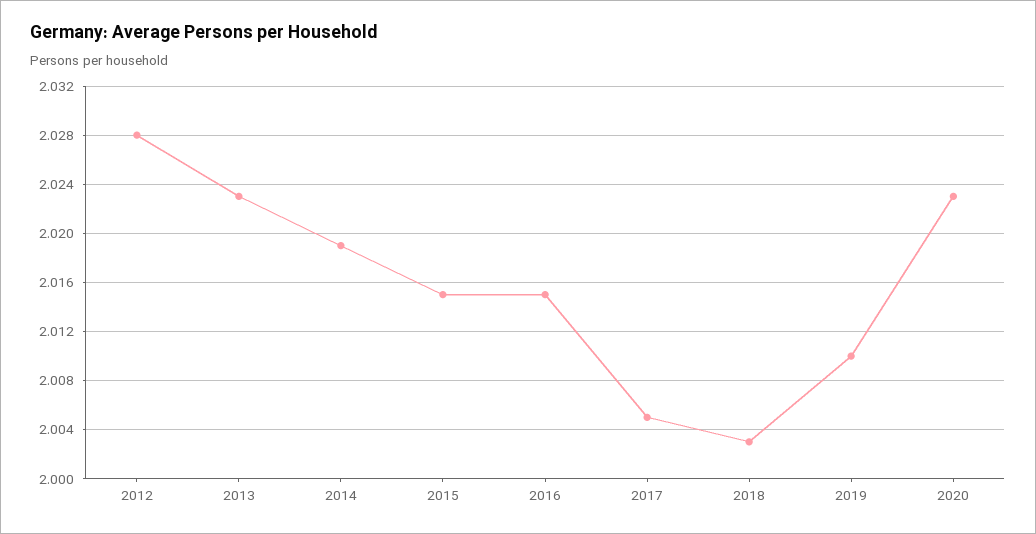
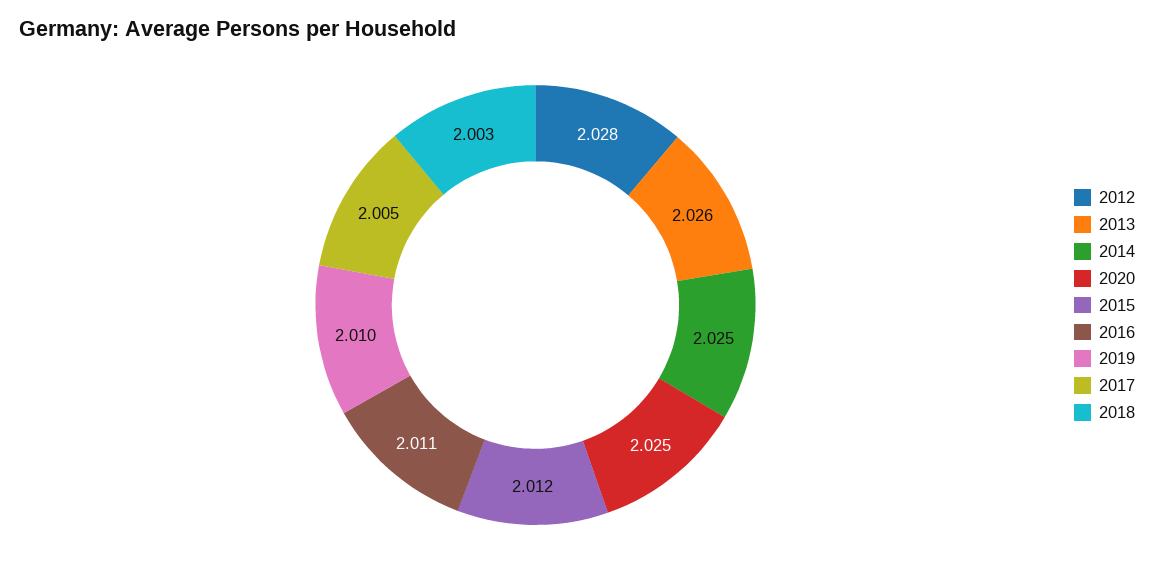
2013: 2.023 -> 2.026
2014: 2.019 -> 2.025
2015: 2.015 -> 2.012
2016: 2.015 -> 2.011
2020: 2.023 -> 2.025

